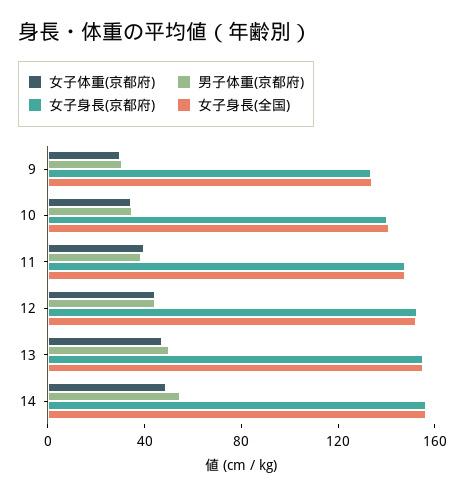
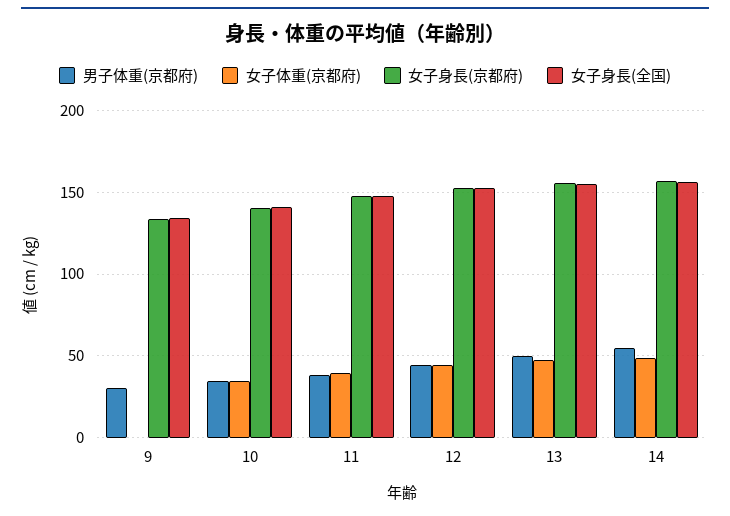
女子体重(京都府), 9: 30 -> 0

